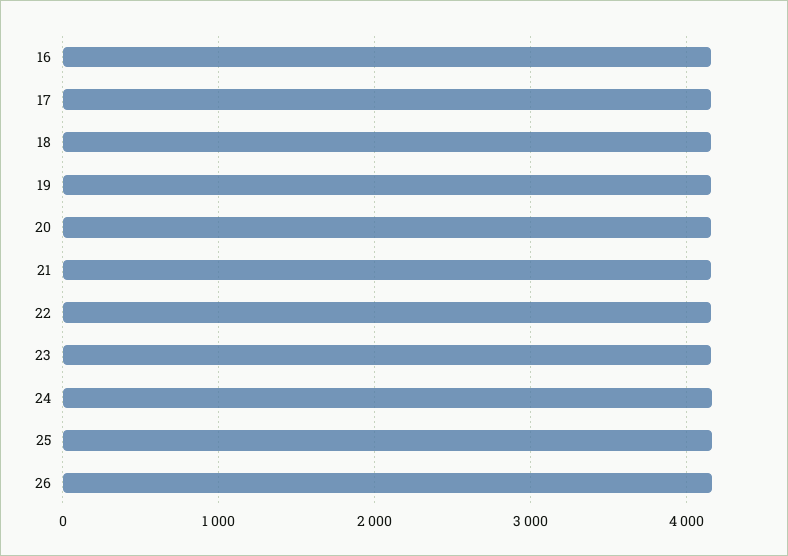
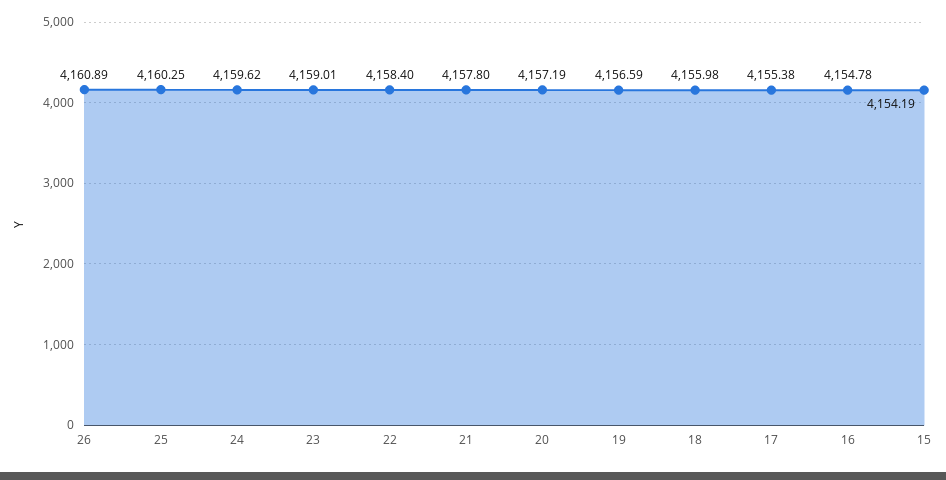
15: none -> 4154.19

